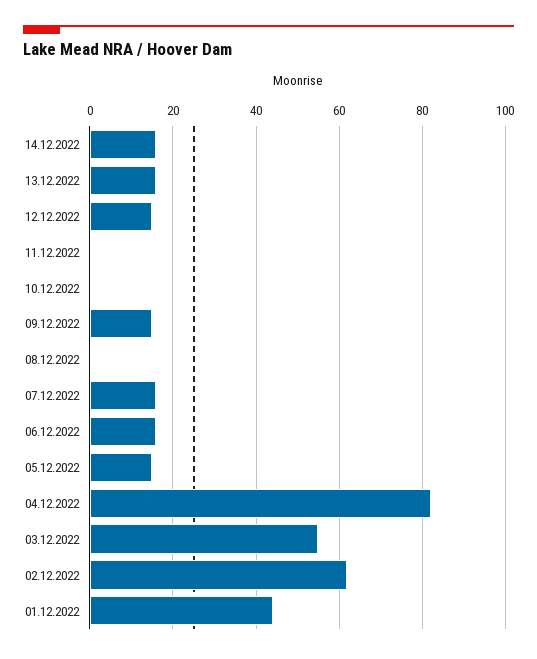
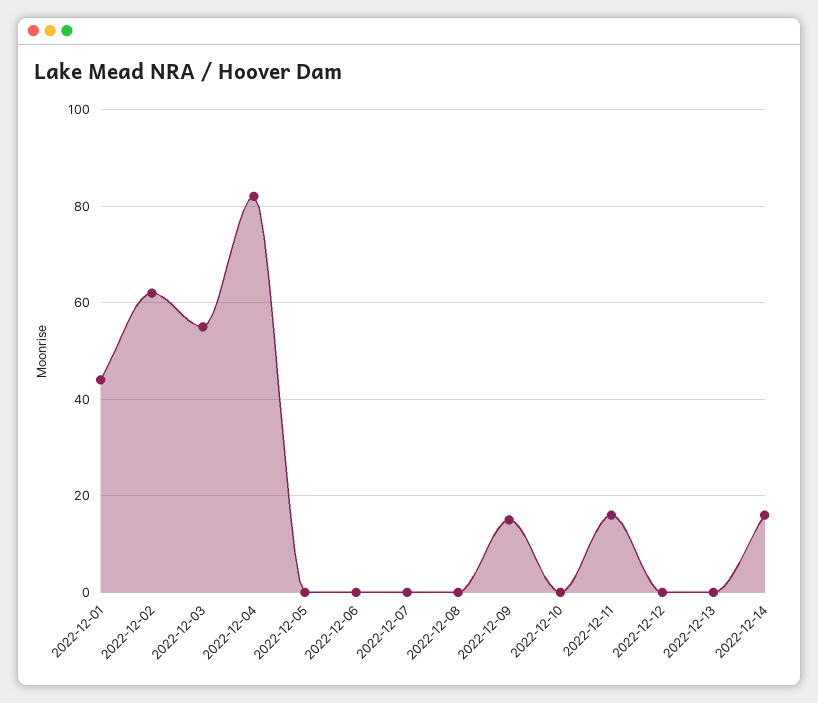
13.12.2022: 15 -> 0
12.12.2022: 15 -> 0
11.12.2022: 0 -> 15
07.12.2022: 15 -> 0
06.12.2022: 15 -> 0
05.12.2022: 15 -> 0

